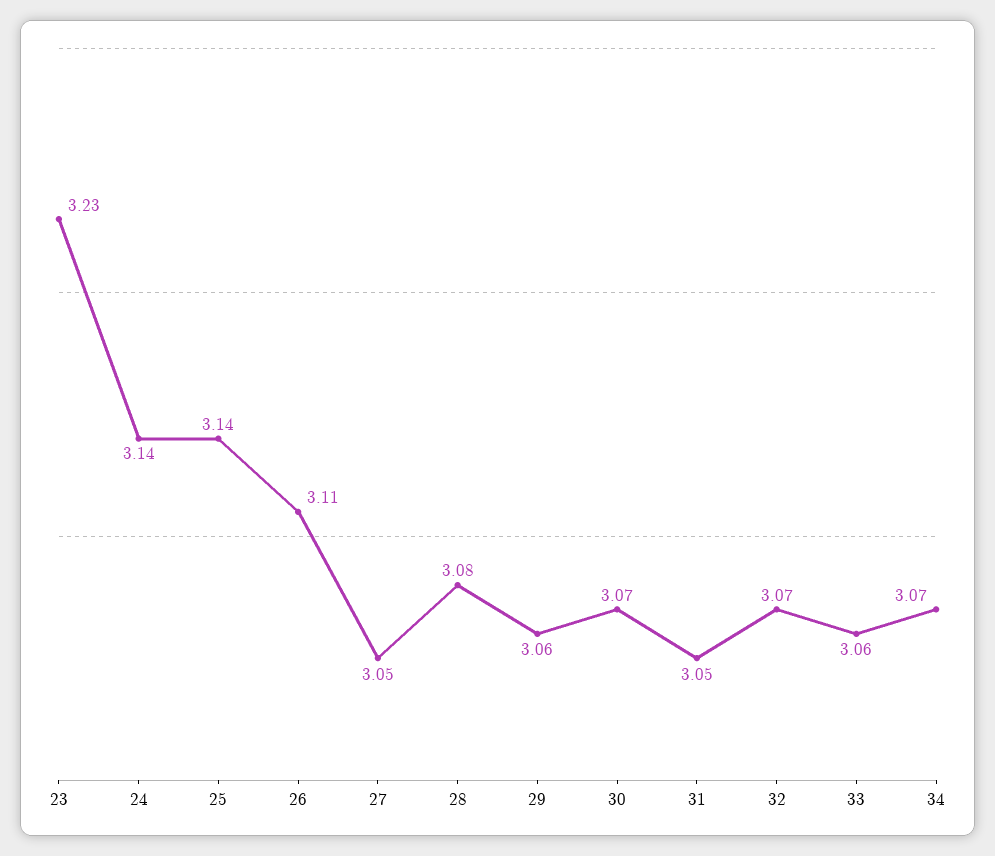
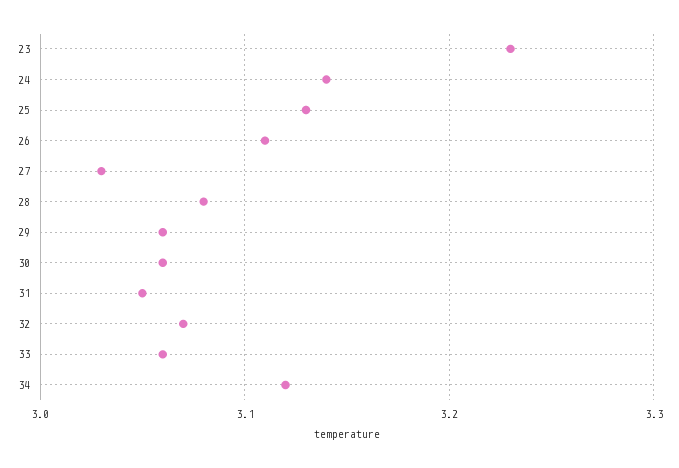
25: 3.14 -> 3.13
27: 3.05 -> 3.03
30: 3.07 -> 3.06
34: 3.07 -> 3.12

